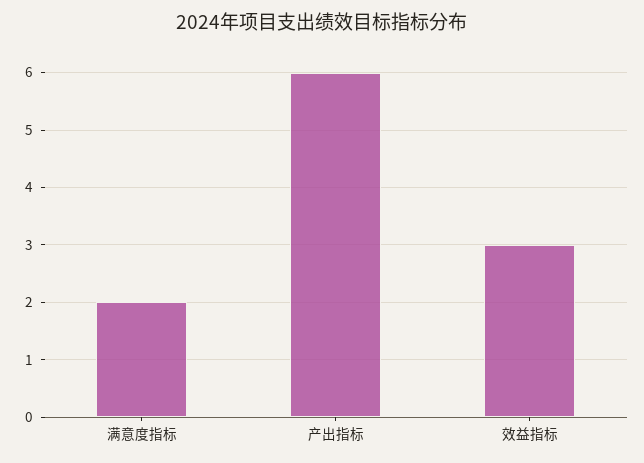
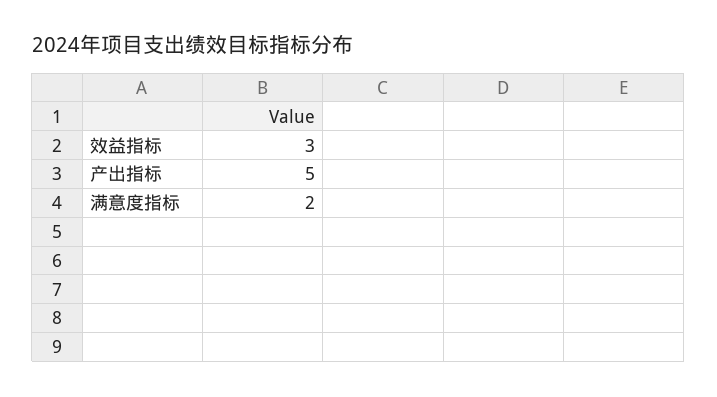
产出指标: 6 -> 5

